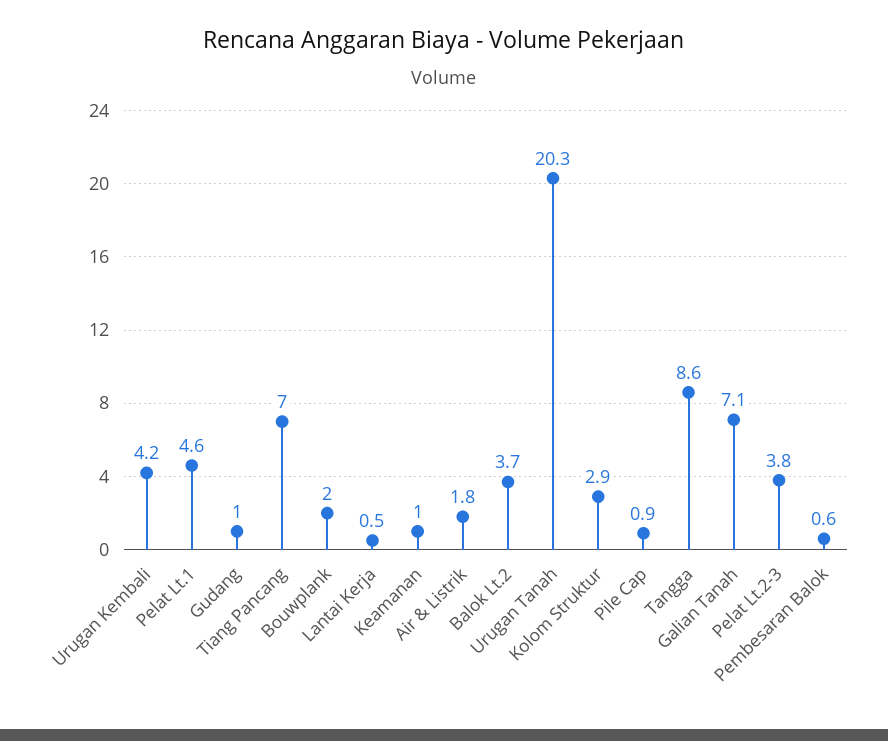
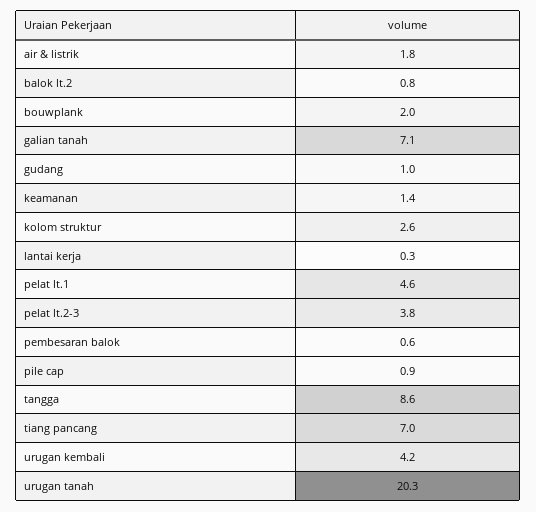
Lantai Kerja: 0.5 -> 0.3
Keamanan: 1 -> 1.4
Balok Lt.2: 3.7 -> 0.8
Kolom Struktur: 2.9 -> 2.6

